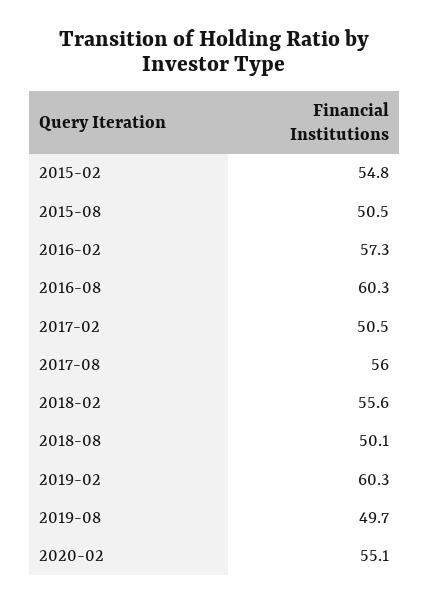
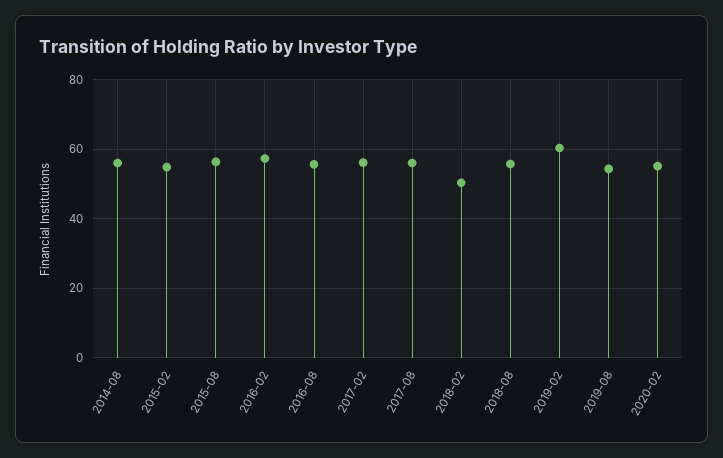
2015-08: 50.5 -> 56
2016-08: 60.3 -> 56
2017-02: 50.5 -> 56
2018-02: 55.6 -> 50
2018-08: 50.1 -> 56
2019-08: 49.7 -> 54
2014-08: none -> 56

